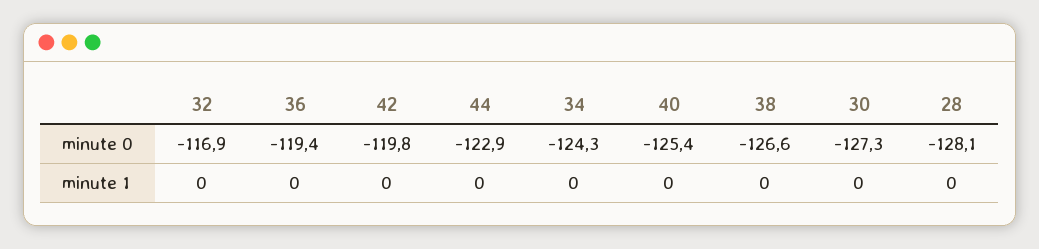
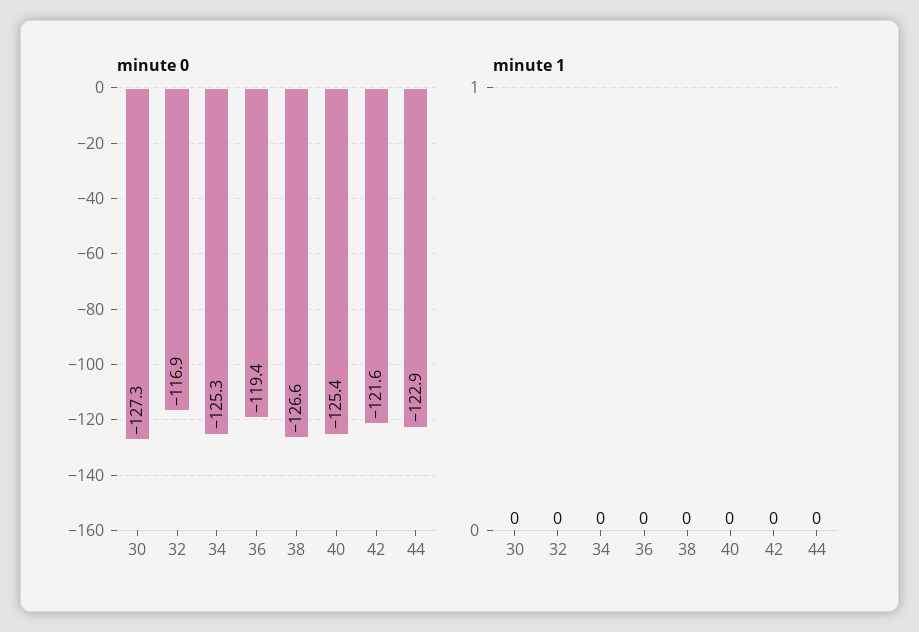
minute 0, 42: -119.8 -> -121.6
minute 0, 34: -124.3 -> -125.3
minute 0, 28: -128.1 -> none
minute 1, 28: 0 -> none

